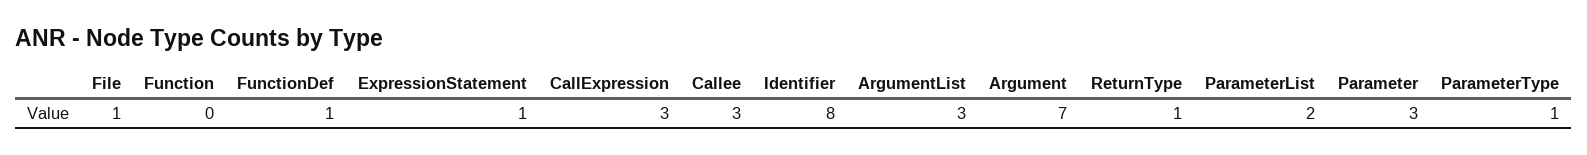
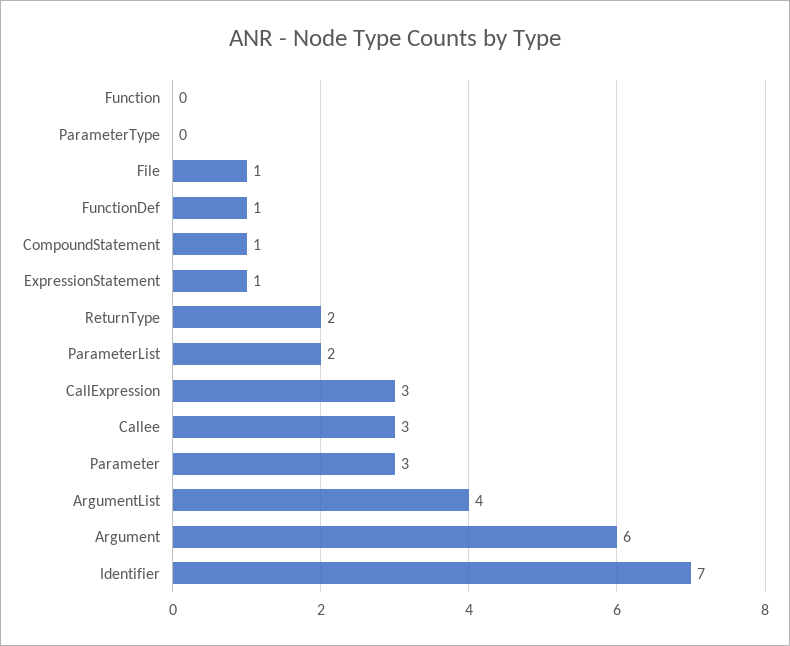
Identifier: 8 -> 7
ArgumentList: 3 -> 4
Argument: 7 -> 6
ReturnType: 1 -> 2
ParameterType: 1 -> 0
CompoundStatement: none -> 1

